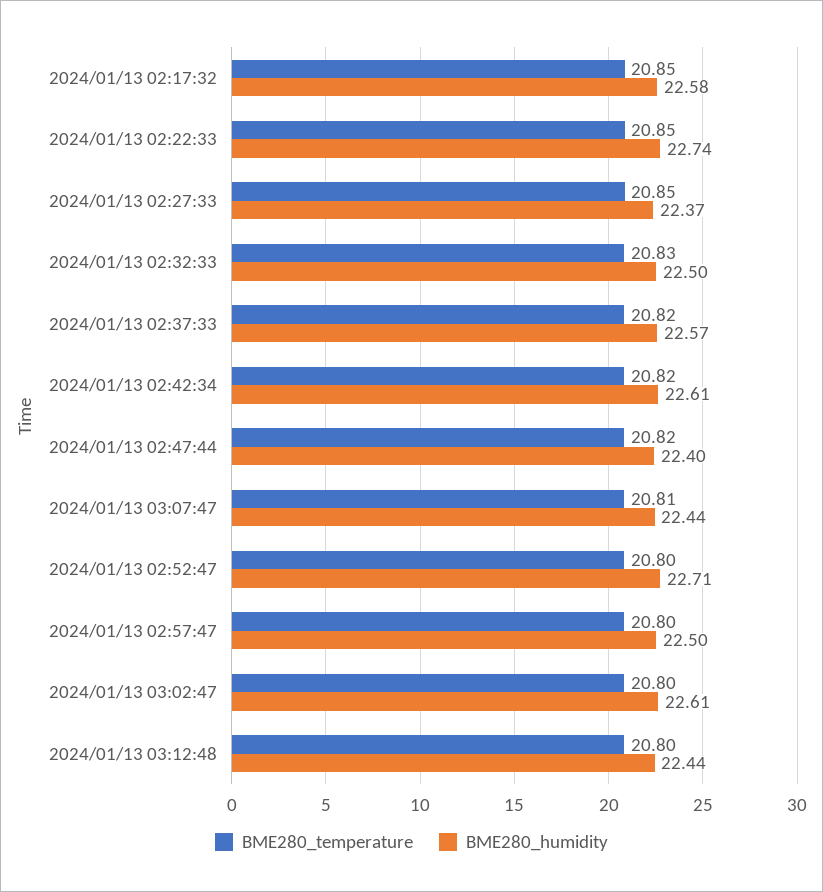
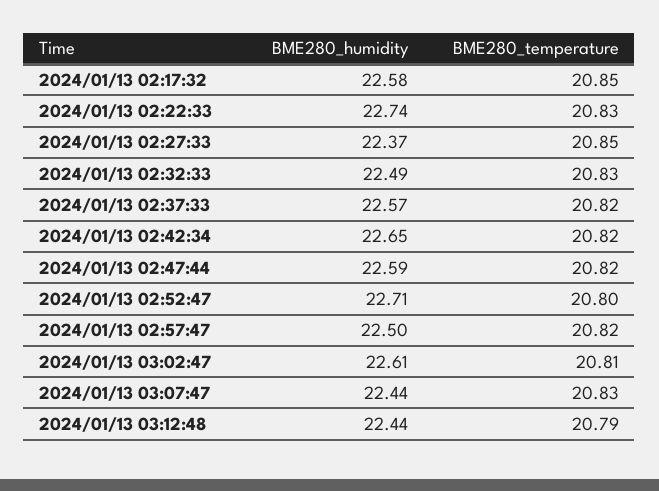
BME280_temperature, 2024/01/13 02:22:33: 20.85 -> 20.83
BME280_humidity, 2024/01/13 02:32:33: 22.5 -> 22.49
BME280_humidity, 2024/01/13 02:42:34: 22.61 -> 22.65
BME280_humidity, 2024/01/13 02:47:44: 22.4 -> 22.59
BME280_temperature, 2024/01/13 03:07:47: 20.81 -> 20.83
BME280_temperature, 2024/01/13 02:57:47: 20.8 -> 20.82
BME280_temperature, 2024/01/13 03:02:47: 20.8 -> 20.81
BME280_temperature, 2024/01/13 03:12:48: 20.8 -> 20.79

